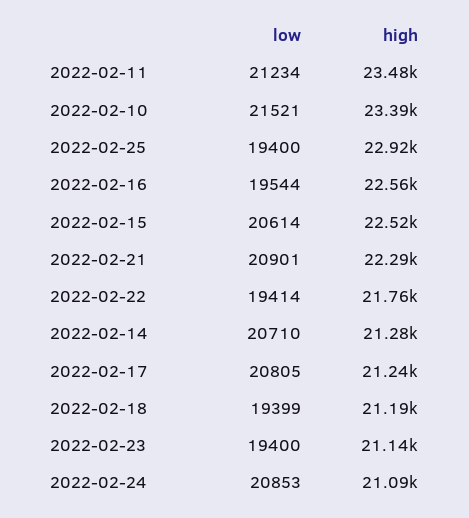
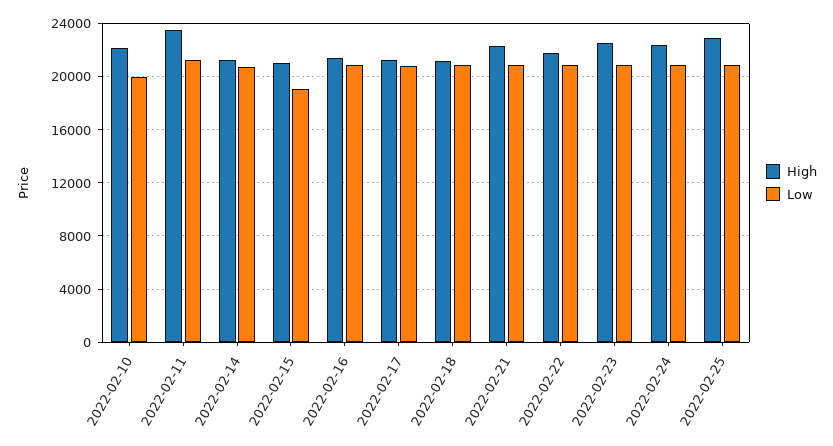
low, 2022-02-10: 21521 -> 20000
high, 2022-02-10: 23390 -> 22000
low, 2022-02-25: 19400 -> 21000
low, 2022-02-16: 19544 -> 21000
high, 2022-02-16: 22560 -> 21500
low, 2022-02-15: 20614 -> 19000
high, 2022-02-15: 22520 -> 21000
low, 2022-02-22: 19414 -> 21000
low, 2022-02-18: 19399 -> 21000
low, 2022-02-23: 19400 -> 21000
high, 2022-02-23: 21140 -> 22500
high, 2022-02-24: 21090 -> 22500

